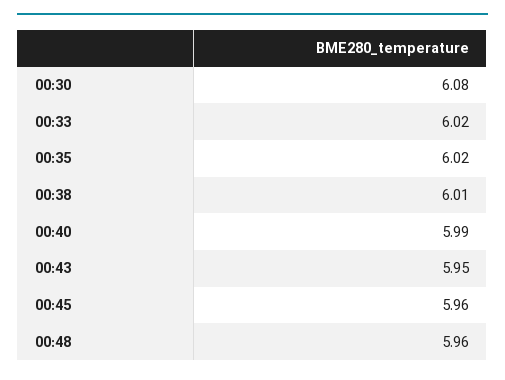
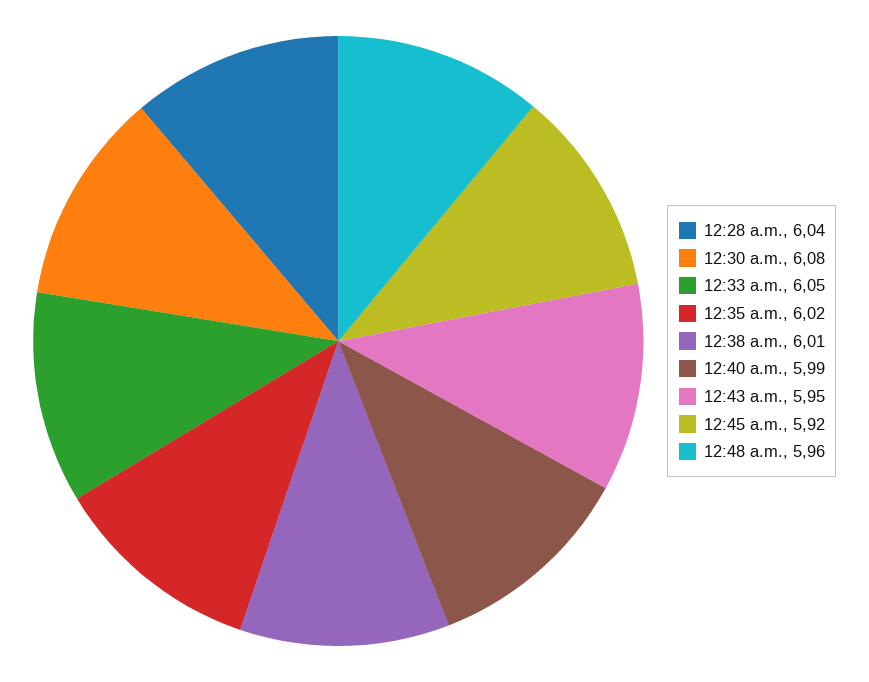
00:33: 6.02 -> 6.05
00:45: 5.96 -> 5.92
12:28 a.m.: none -> 6.04

